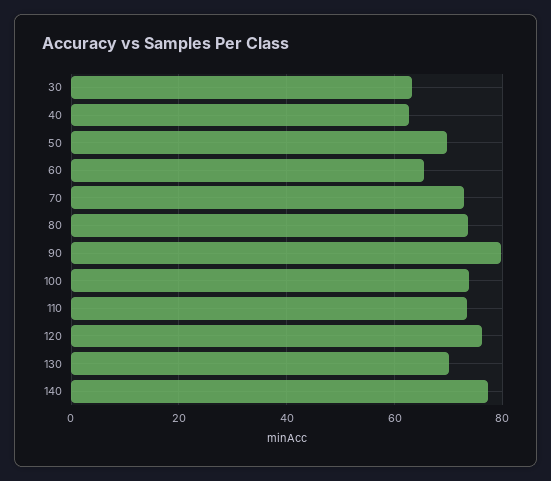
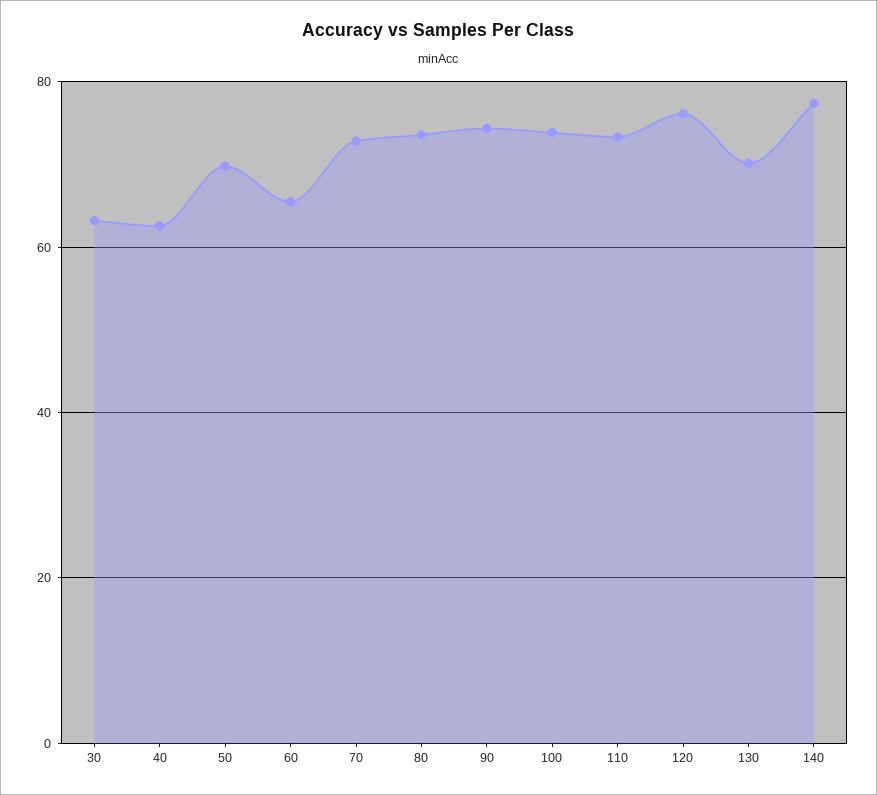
90: 80 -> 74

